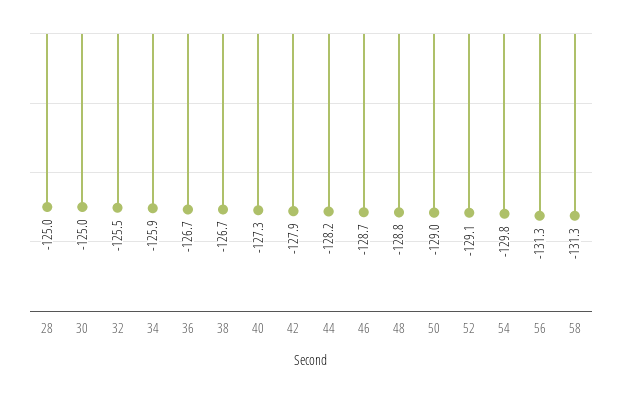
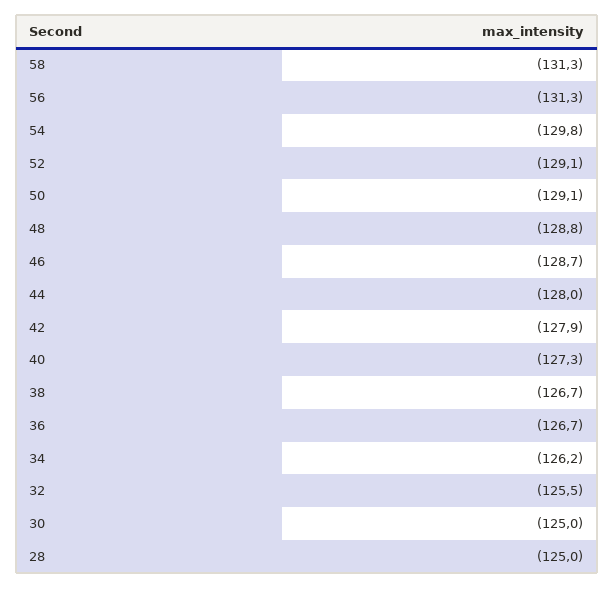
34: -125.9 -> -126.2
44: -128.2 -> -128
50: -129 -> -129.1

